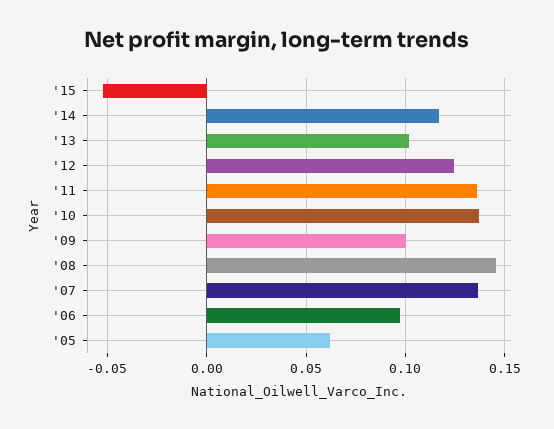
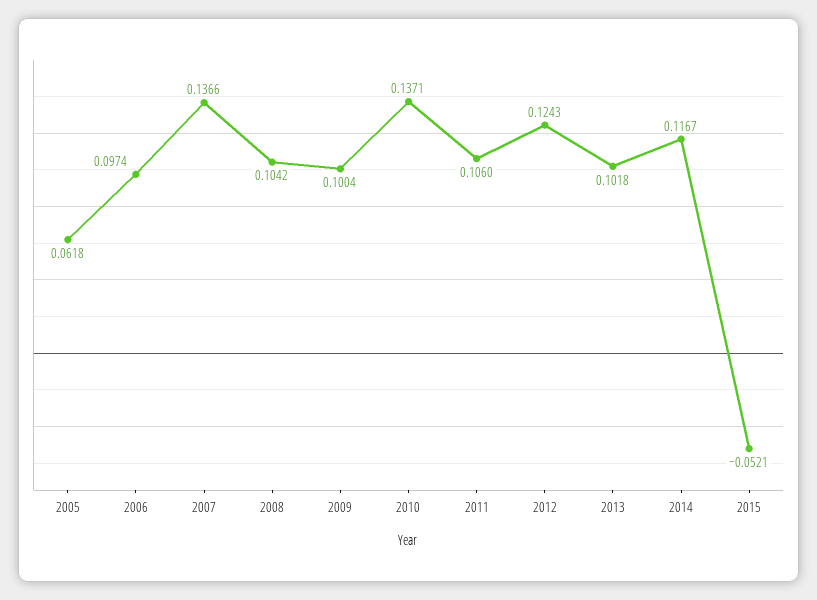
'11: 0.135 -> 0.106
'08: 0.145 -> 0.1042

